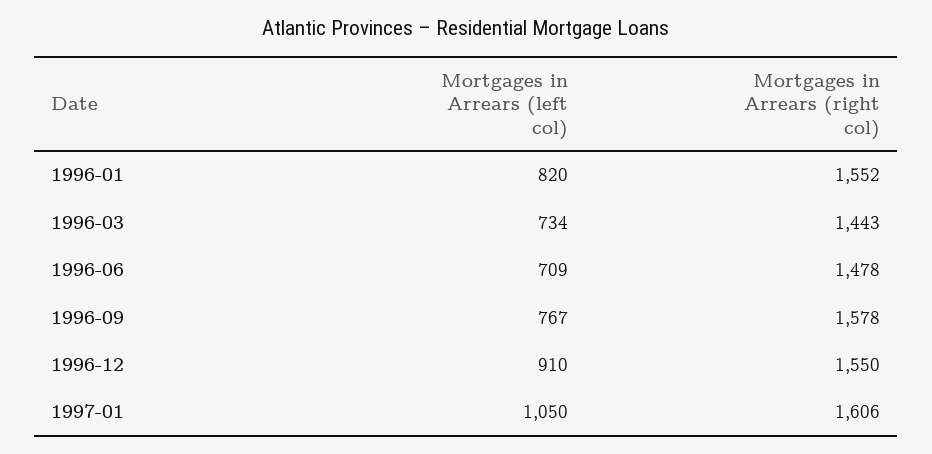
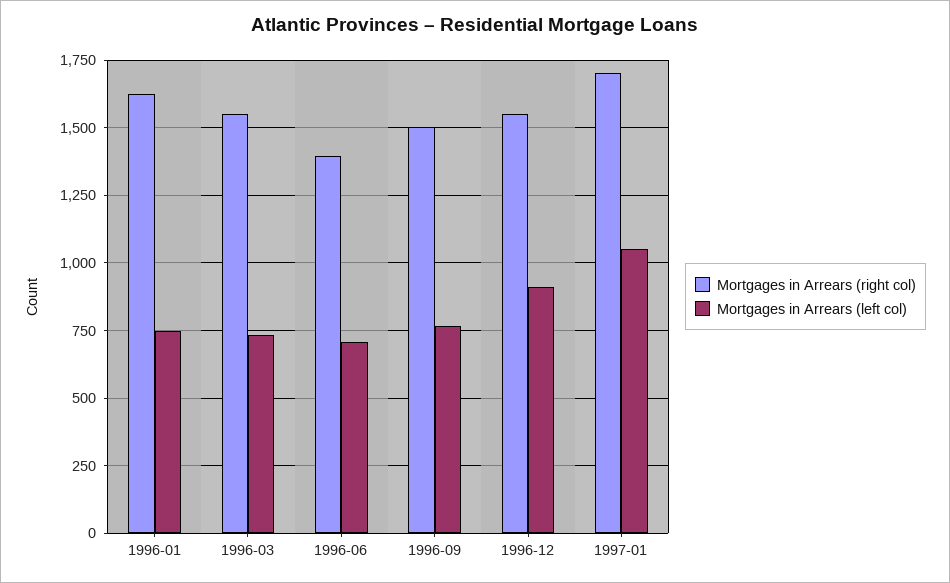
Mortgages in Arrears (left col), 1996-01: 820 -> 750
Mortgages in Arrears (right col), 1996-01: 1552 -> 1625
Mortgages in Arrears (right col), 1996-03: 1443 -> 1550
Mortgages in Arrears (right col), 1996-06: 1478 -> 1400
Mortgages in Arrears (right col), 1996-09: 1578 -> 1500
Mortgages in Arrears (right col), 1997-01: 1606 -> 1700

